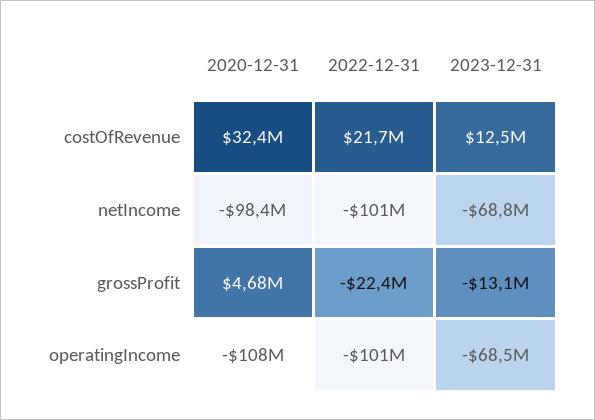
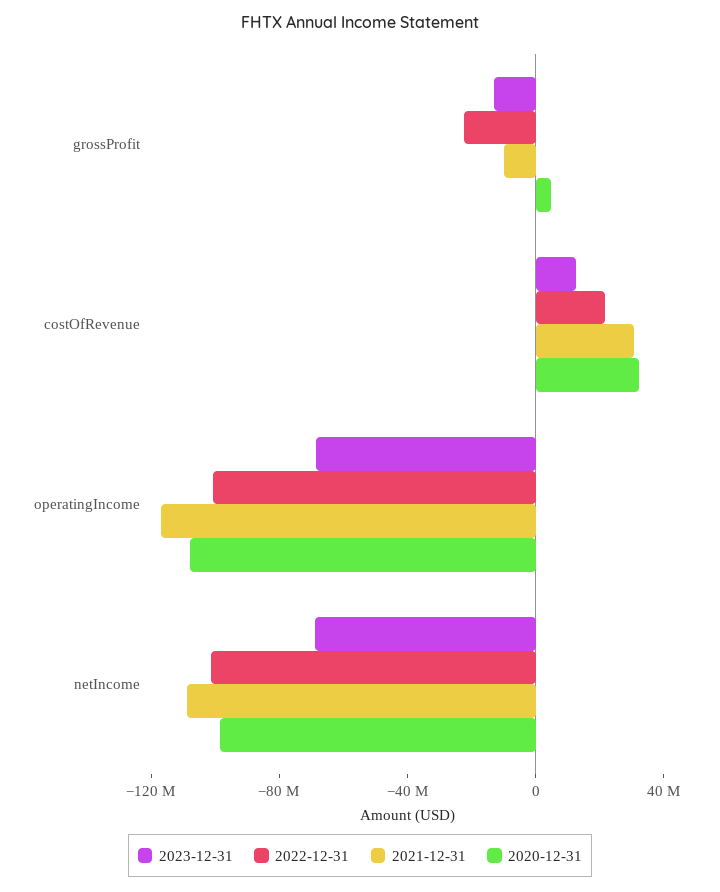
2021-12-31, grossProfit: none -> -10000000
2021-12-31, costOfRevenue: none -> 30000000
2021-12-31, operatingIncome: none -> -120000000
2021-12-31, netIncome: none -> -110000000

